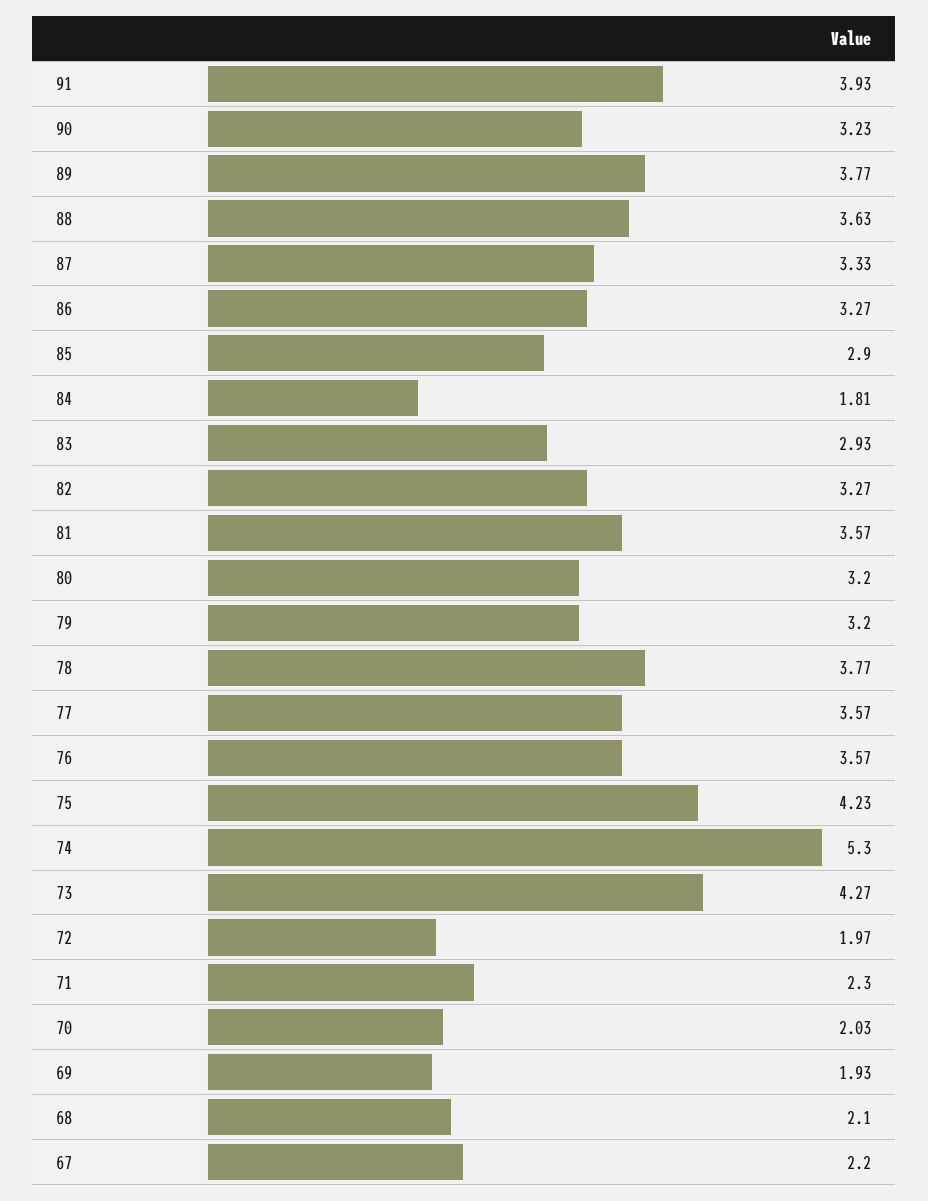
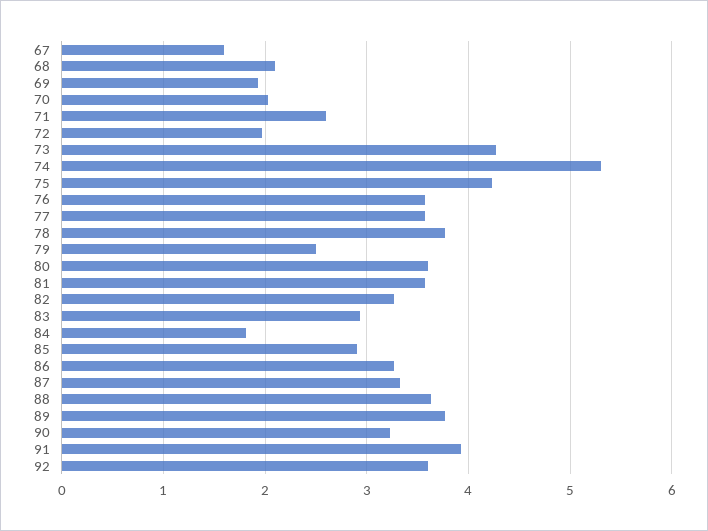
80: 3.2 -> 3.6
79: 3.2 -> 2.5
71: 2.3 -> 2.6
67: 2.2 -> 1.6
92: none -> 3.6

